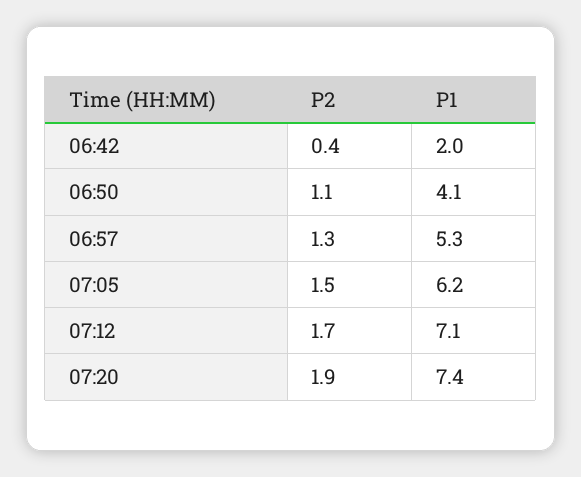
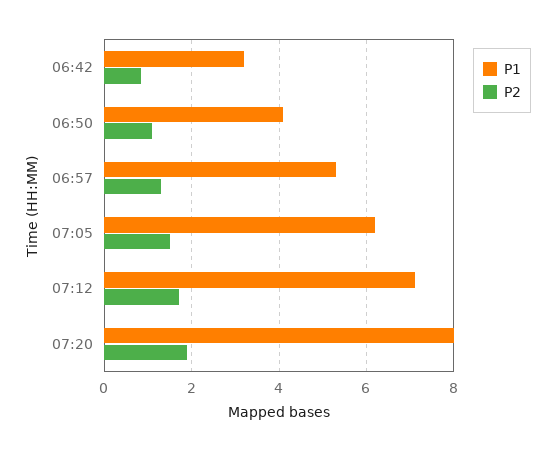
P2, 06:42: 0.4 -> 0.8
P1, 06:42: 2 -> 3.2
P1, 07:20: 7.4 -> 8

